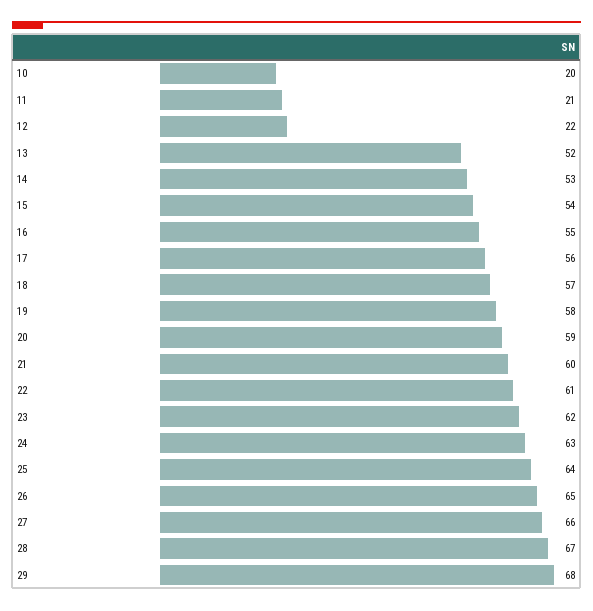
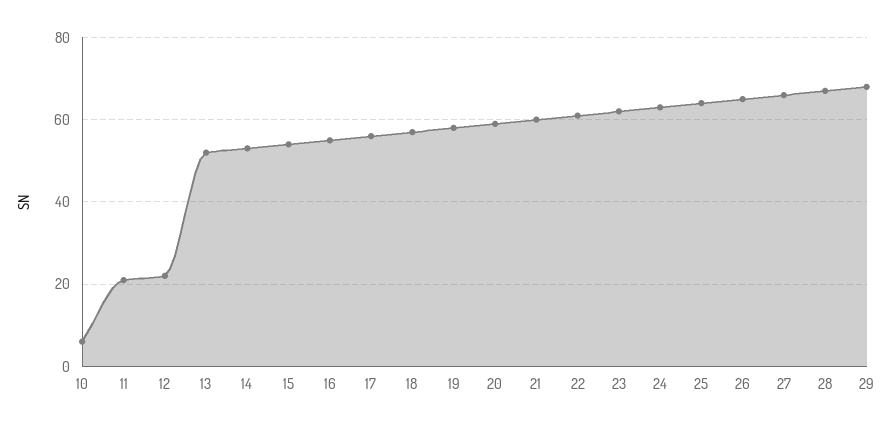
10: 20 -> 5

